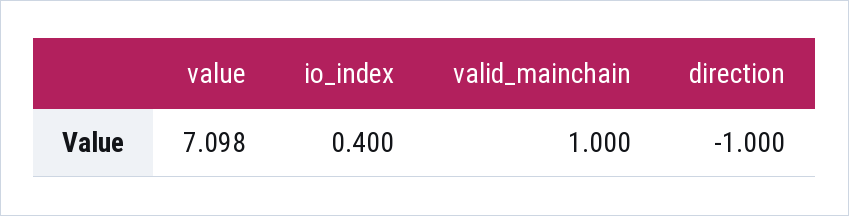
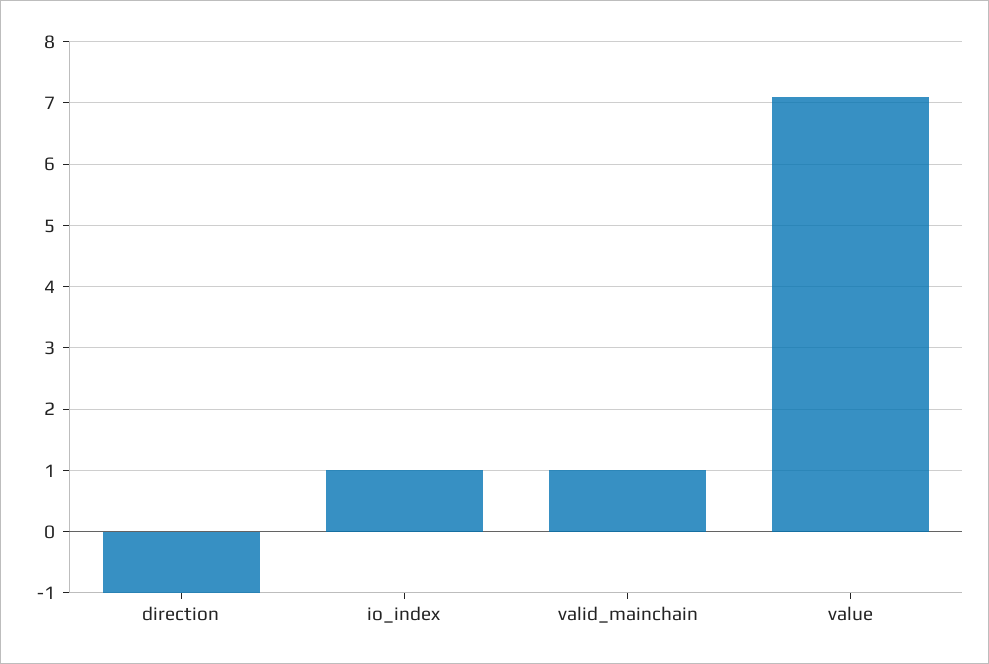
io_index: 0.4 -> 1

